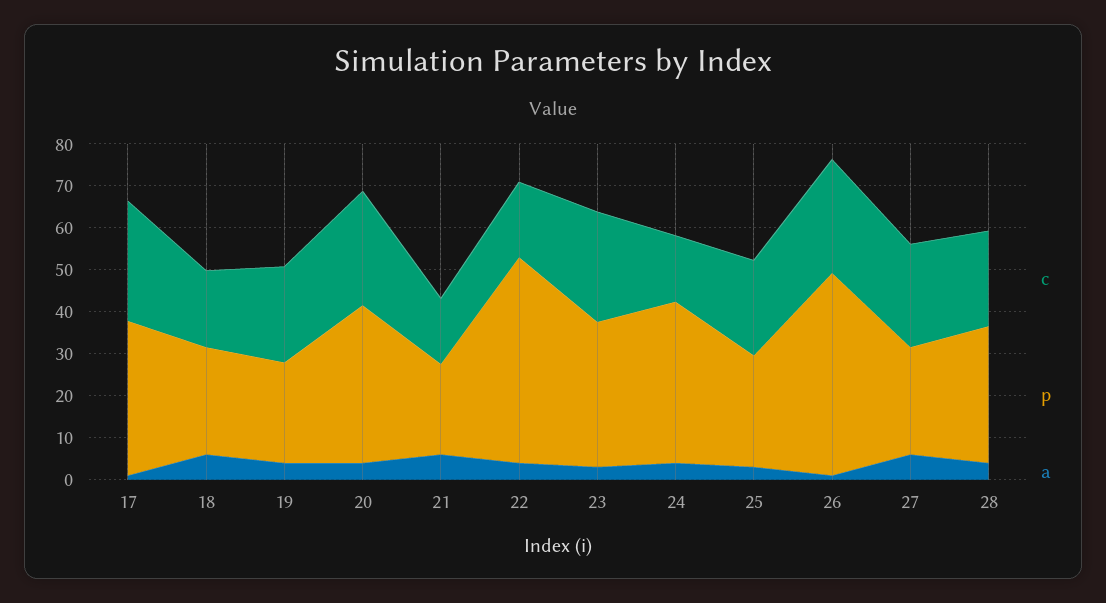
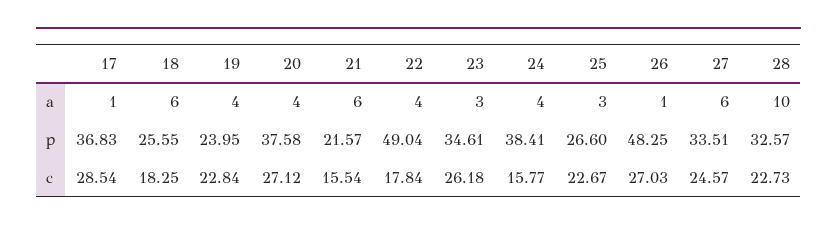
p, 27: 26 -> 33.51
a, 28: 4 -> 10

